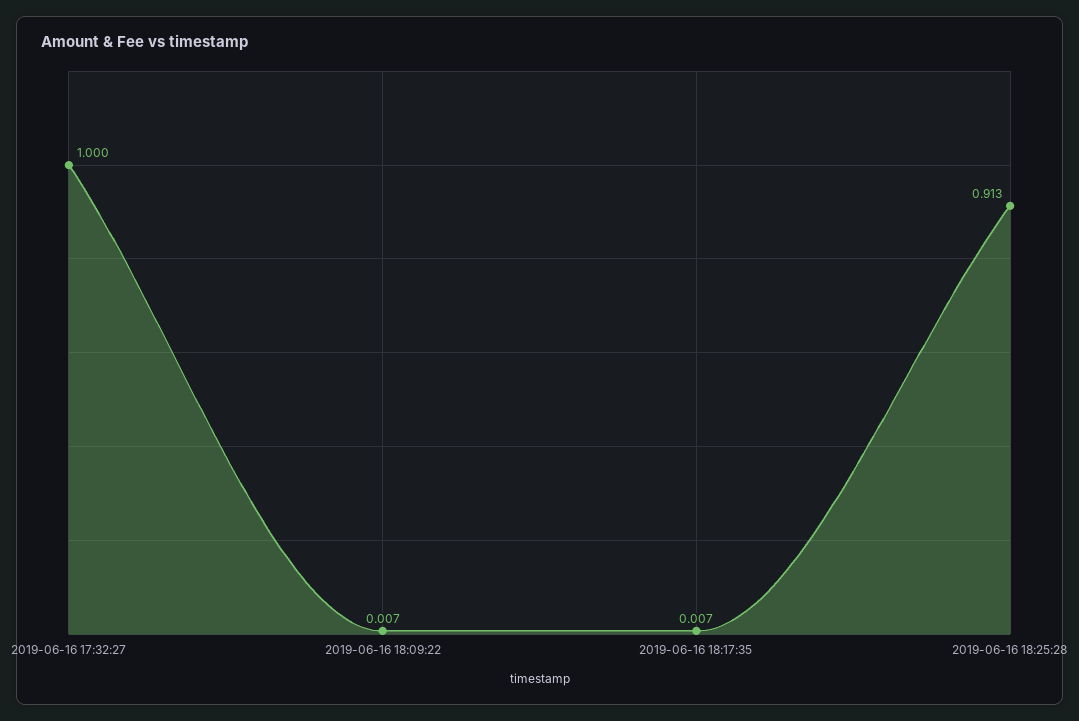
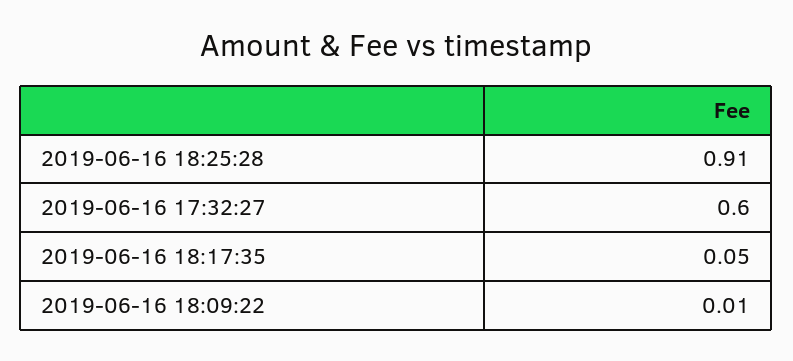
2019-06-16 17:32:27: 1 -> 0.6
2019-06-16 18:17:35: 0.007 -> 0.05

